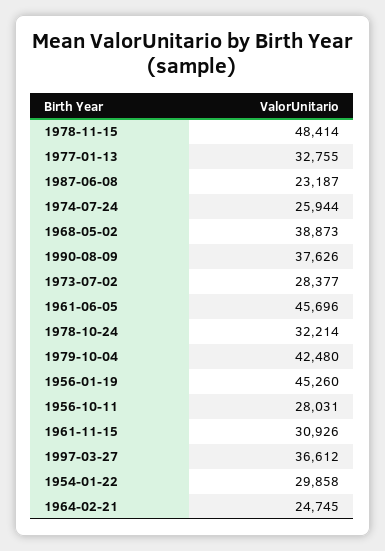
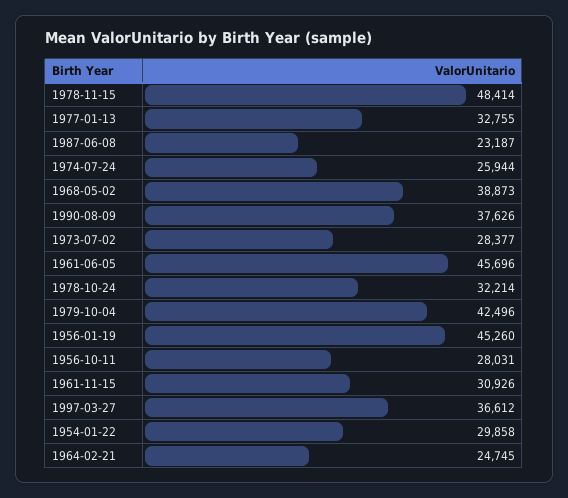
1979-10-04: 42480 -> 42496

